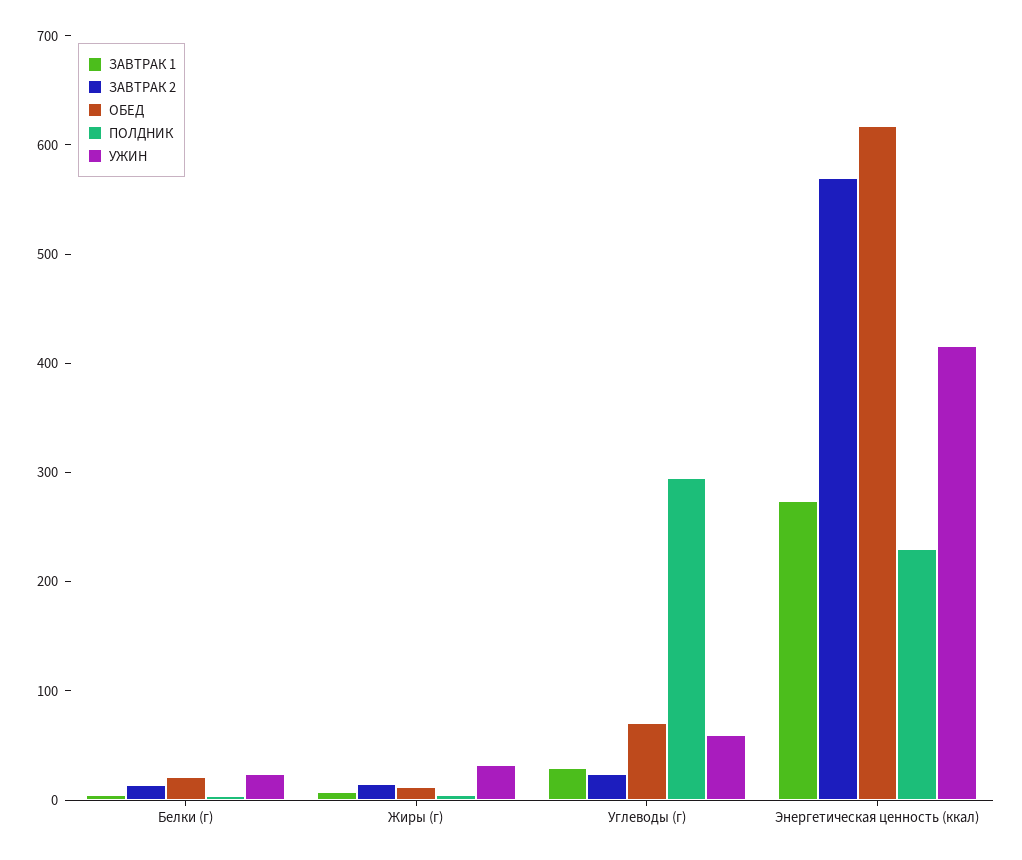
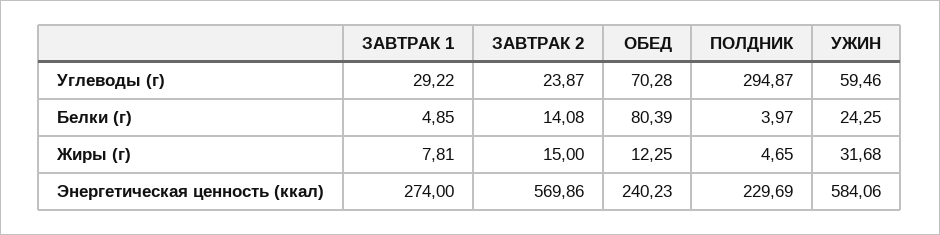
ОБЕД, Белки (г): 20 -> 80.39
ОБЕД, Энергетическая ценность (ккал): 620 -> 240.23
УЖИН, Энергетическая ценность (ккал): 420 -> 584.06

